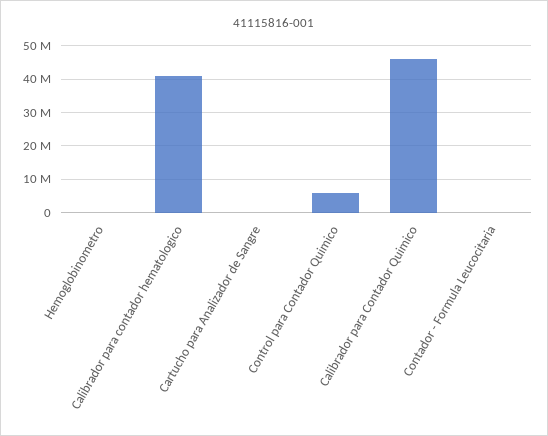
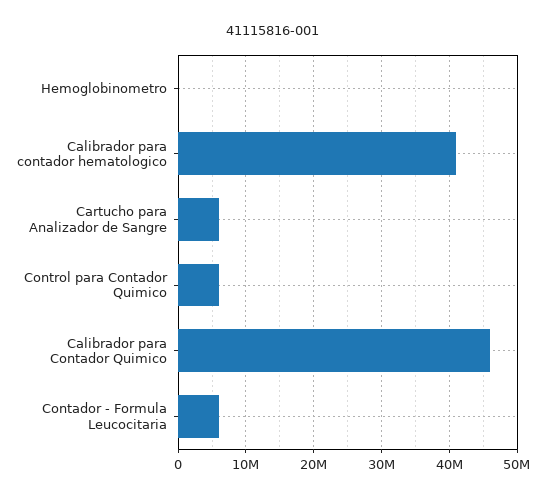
Cartucho para Analizador de Sangre: 0 -> 6000000
Contador - Formula Leucocitaria: 0 -> 6000000

